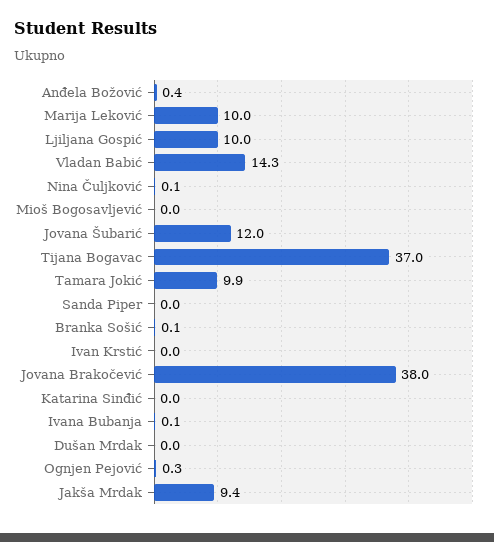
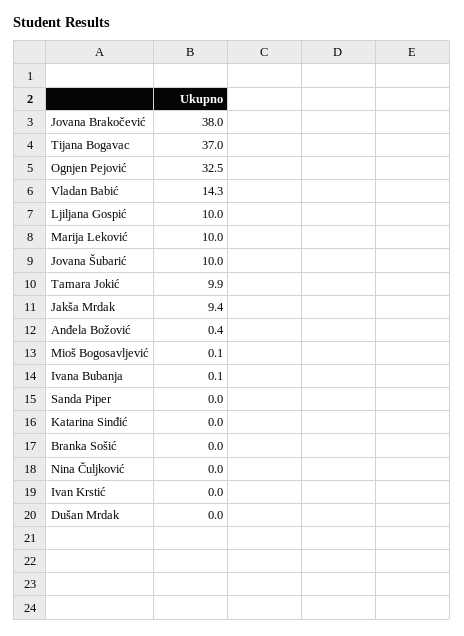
Nina Čuljković: 0.1 -> 0
Mioš Bogosavljević: 0 -> 0.1
Jovana Šubarić: 12 -> 10
Branka Sošić: 0.1 -> 0
Ognjen Pejović: 0.3 -> 32.5

